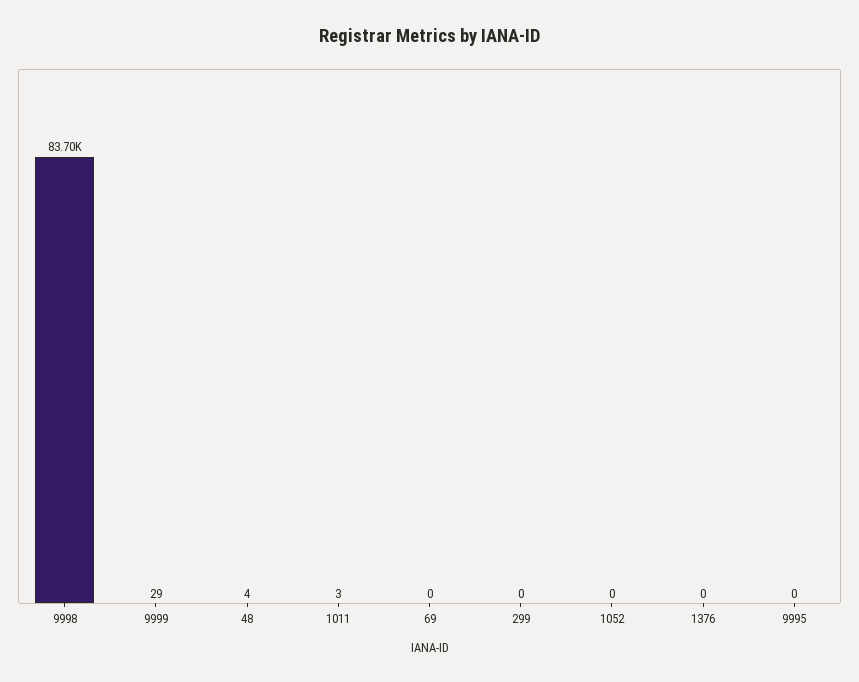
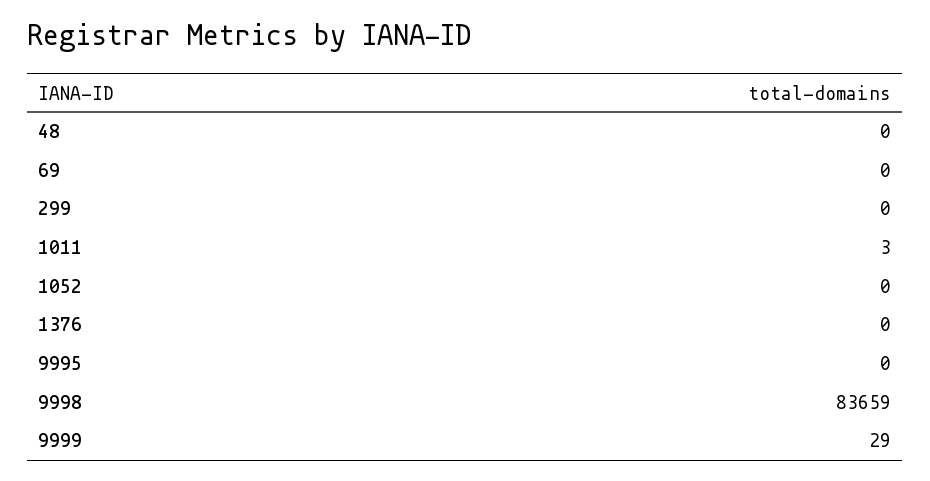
9998: 83700 -> 83659
48: 4 -> 0

